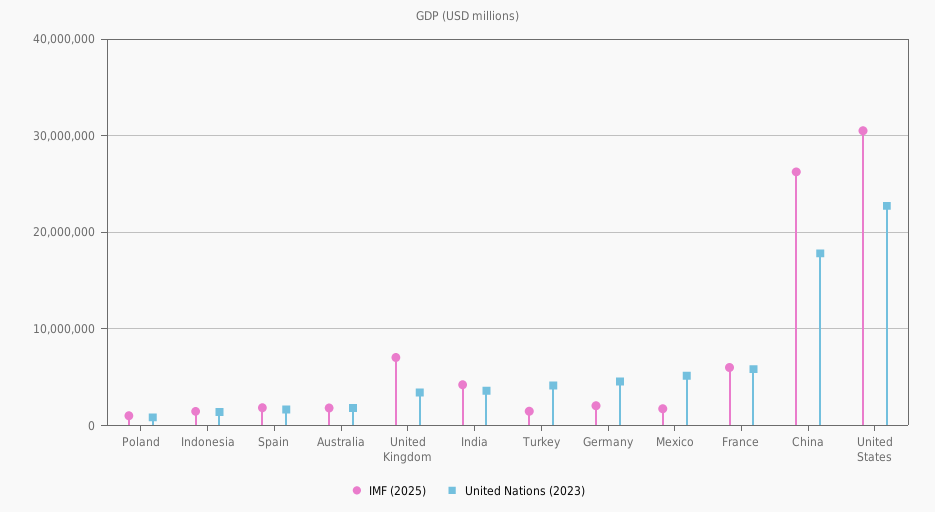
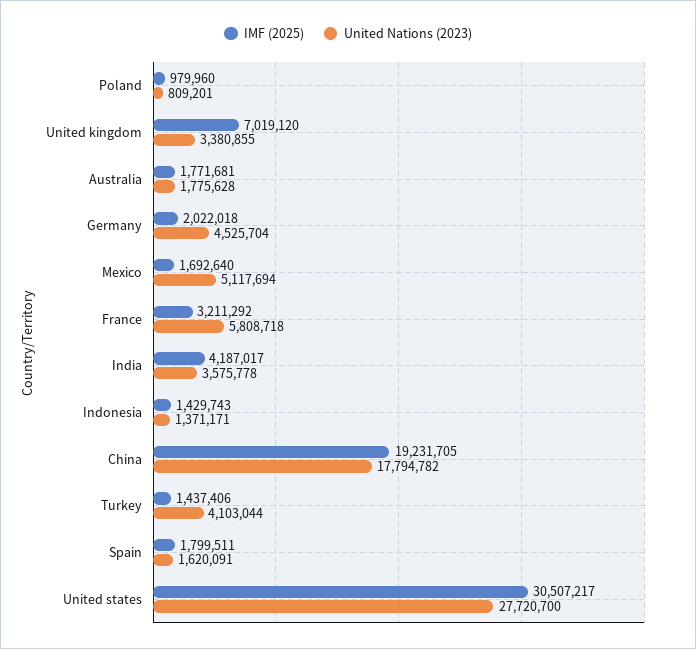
IMF (2025), France: 6000000 -> 3211292
IMF (2025), China: 26000000 -> 19231705
United Nations (2023), United States: 23000000 -> 27720700

